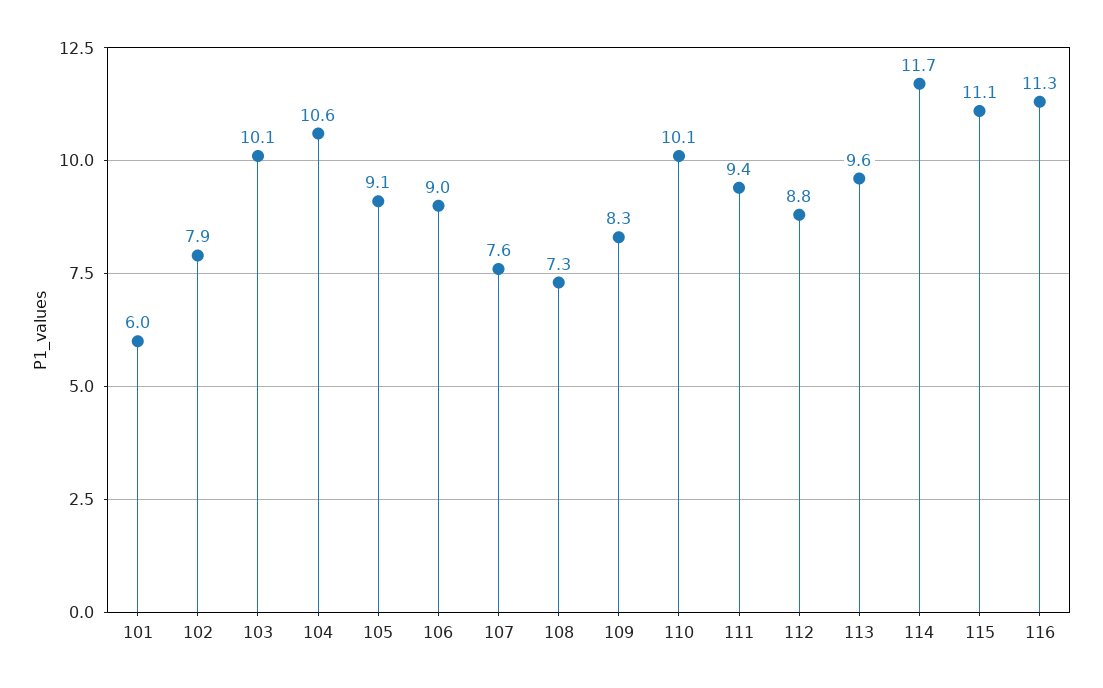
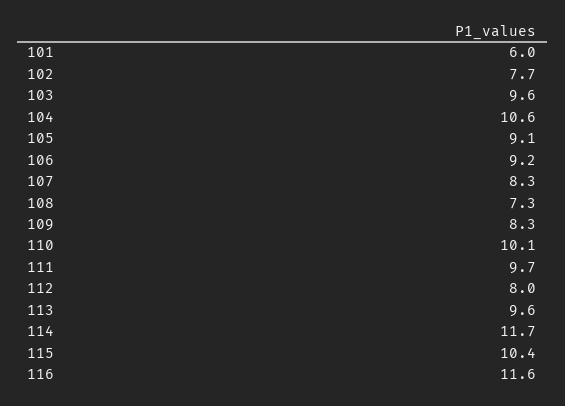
102: 7.9 -> 7.7
103: 10.1 -> 9.6
106: 9 -> 9.2
107: 7.6 -> 8.3
111: 9.4 -> 9.7
112: 8.8 -> 8
115: 11.1 -> 10.4
116: 11.3 -> 11.6

